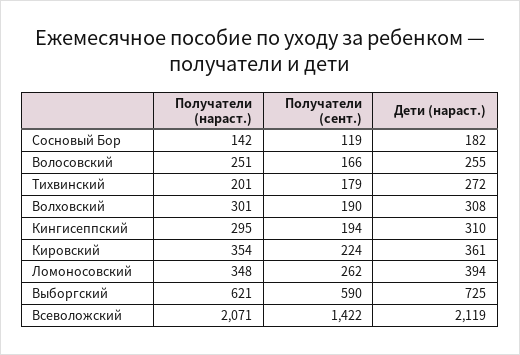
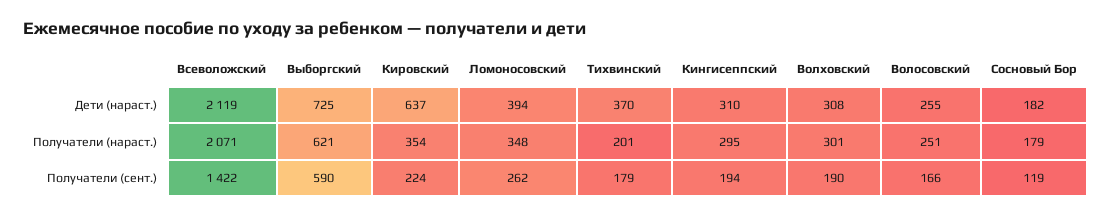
Получатели (нараст.), Сосновый Бор: 142 -> 179
Дети (нараст.), Тихвинский: 272 -> 370
Дети (нараст.), Кировский: 361 -> 637

